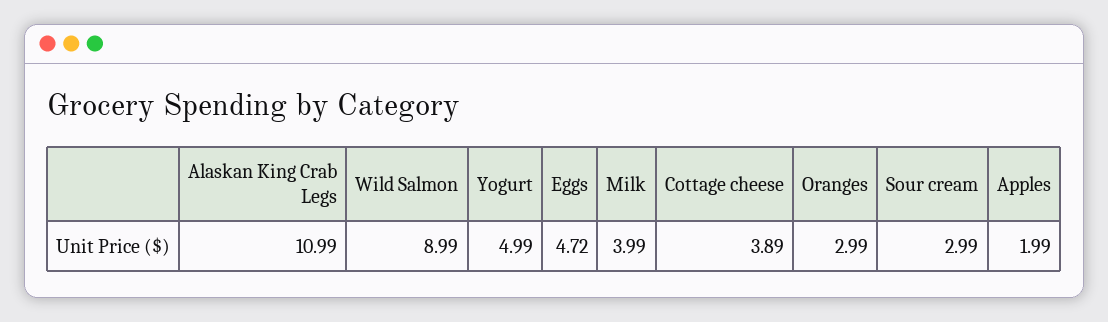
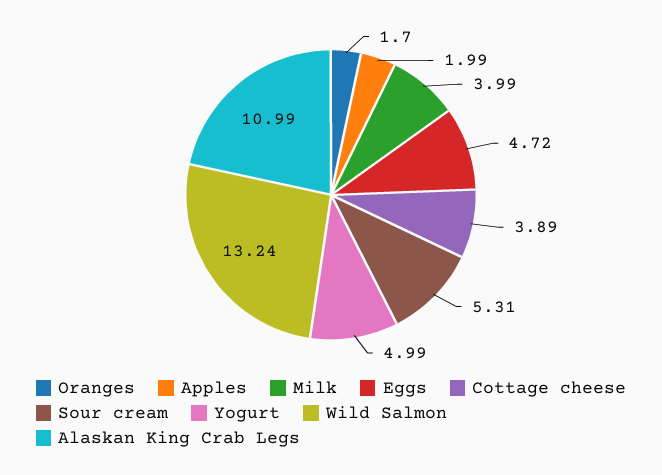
Wild Salmon: 8.99 -> 13.24
Oranges: 2.99 -> 1.7
Sour cream: 2.99 -> 5.31

